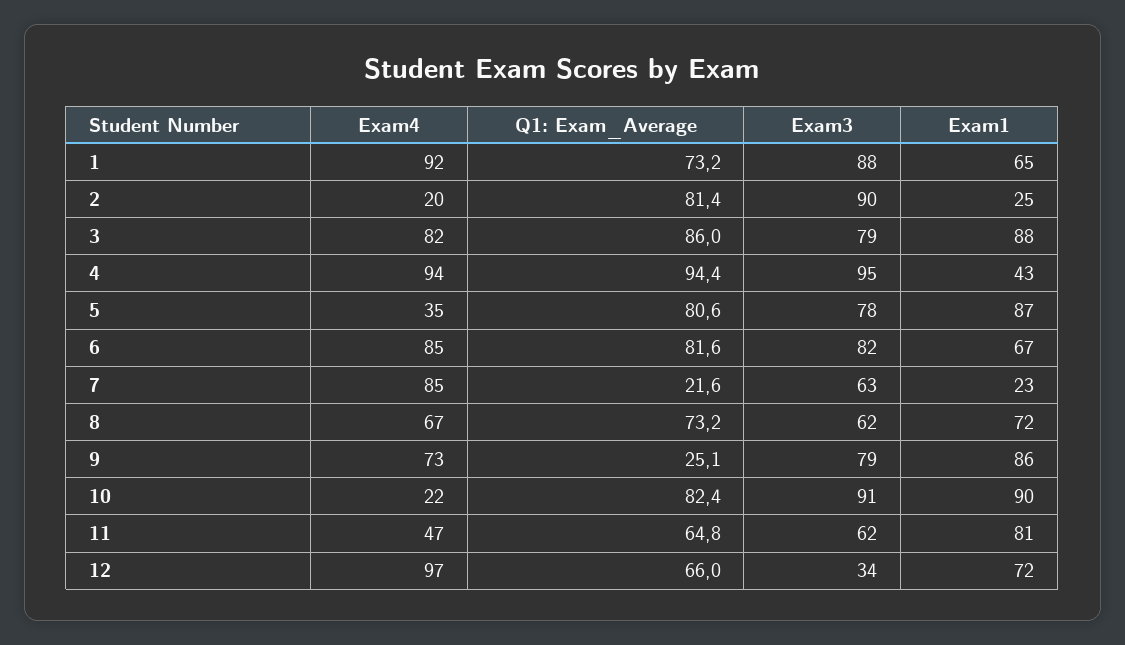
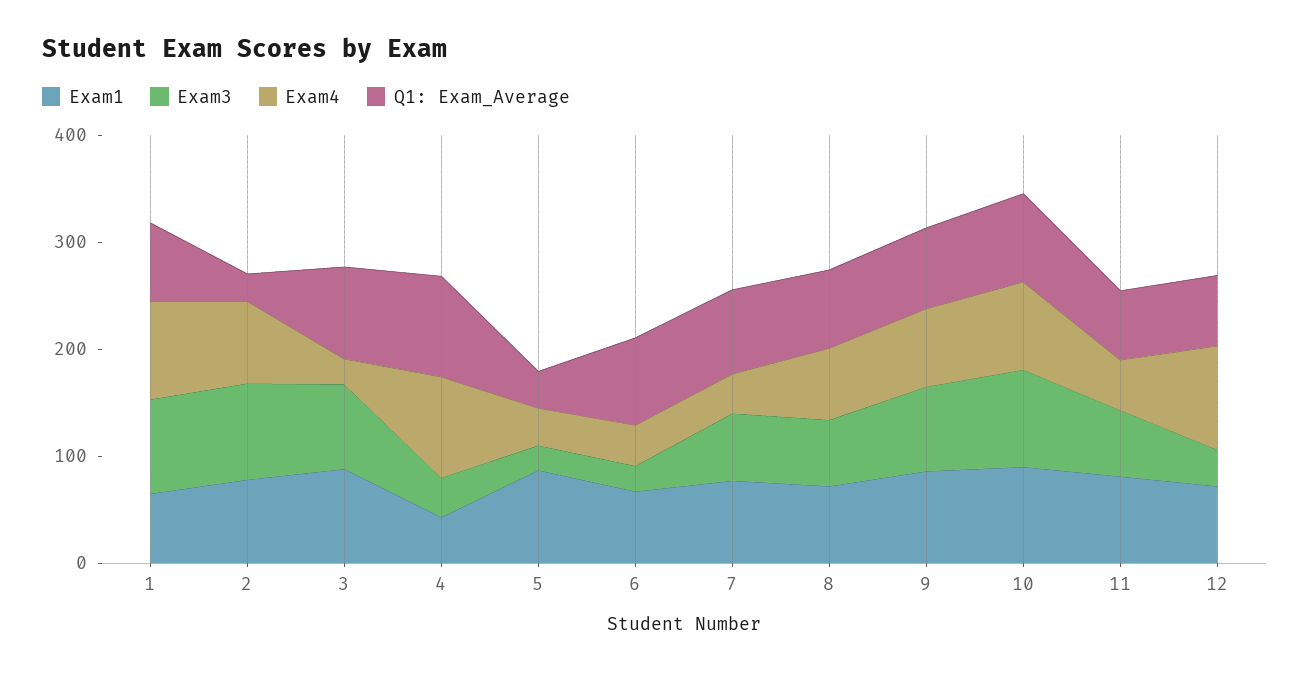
Exam4, 2: 20 -> 80
Q1: Exam_Average, 2: 81.4 -> 20
Exam1, 2: 25 -> 80
Exam4, 3: 82 -> 20
Exam3, 4: 95 -> 40
Q1: Exam_Average, 5: 80.6 -> 40
Exam3, 5: 78 -> 20
Exam4, 6: 85 -> 40
Exam3, 6: 82 -> 20
Exam4, 7: 85 -> 40
Q1: Exam_Average, 7: 21.6 -> 80
Exam1, 7: 23 -> 80
Q1: Exam_Average, 9: 25.1 -> 80
Exam4, 10: 22 -> 80

